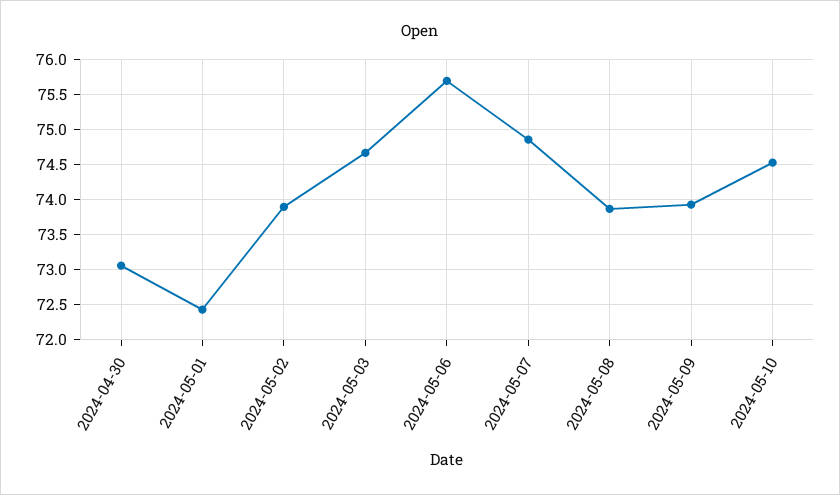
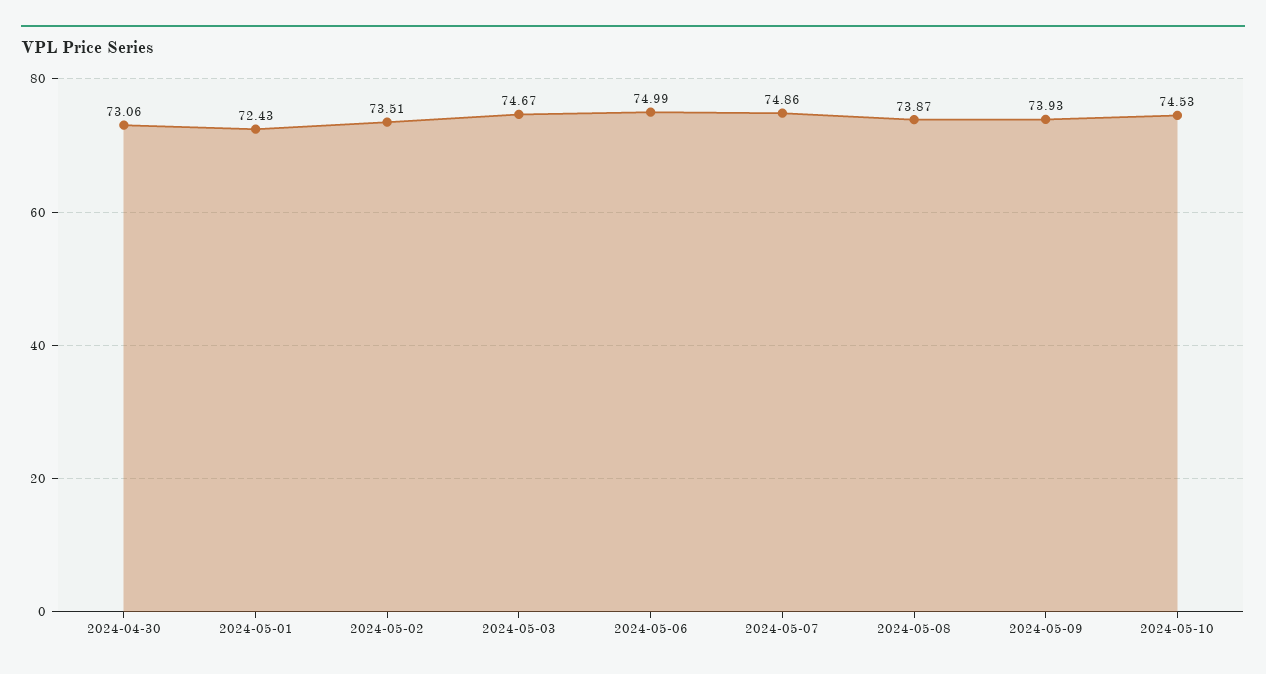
2024-05-02: 73.9 -> 73.51
2024-05-06: 75.7 -> 74.99

